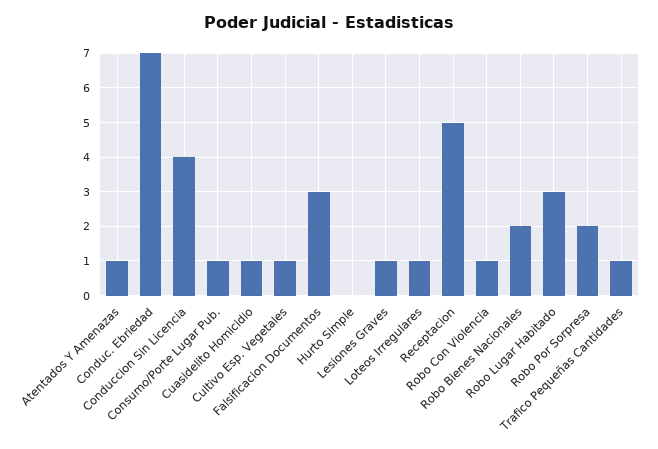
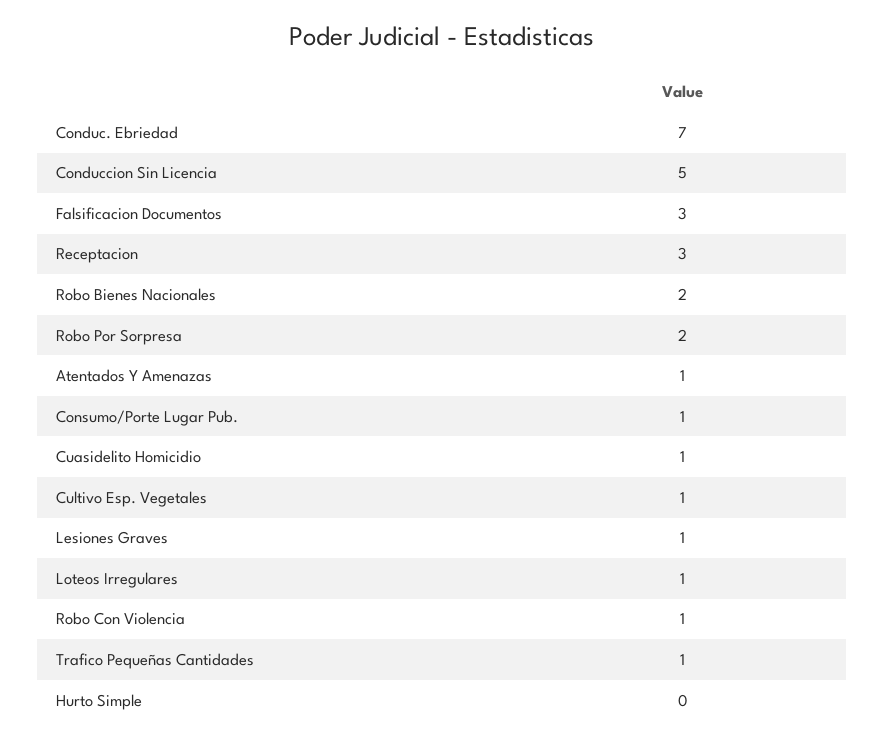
Conduccion Sin Licencia: 4 -> 5
Receptacion: 5 -> 3
Robo Lugar Habitado: 3 -> none

